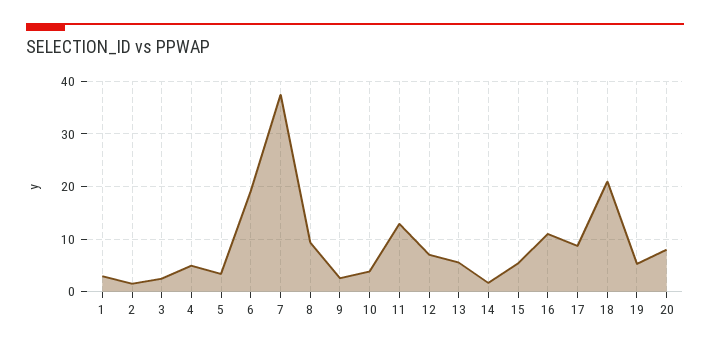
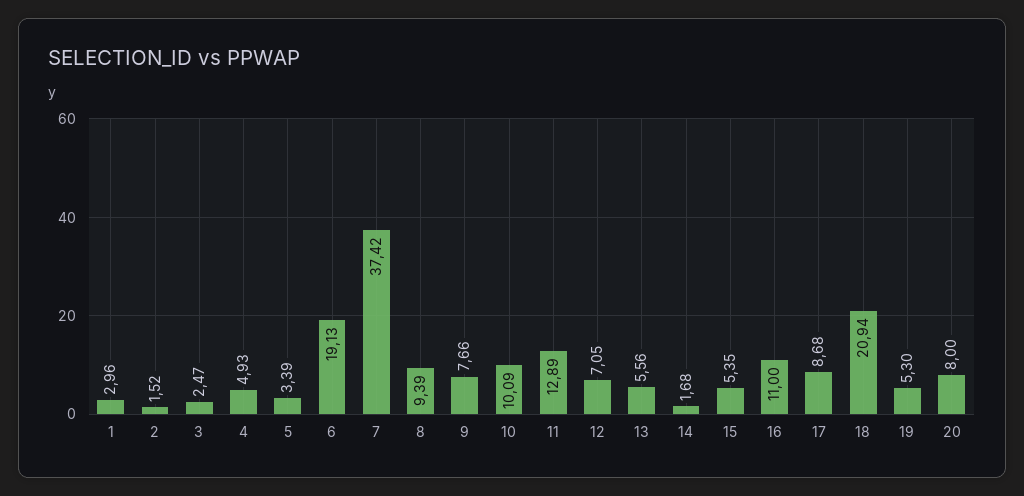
9: 2 -> 7.66
10: 4 -> 10.09

